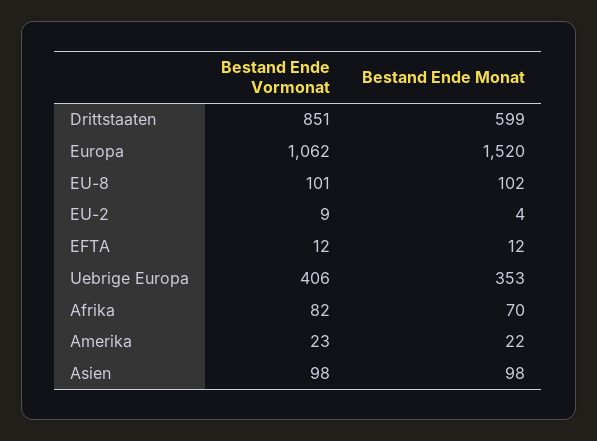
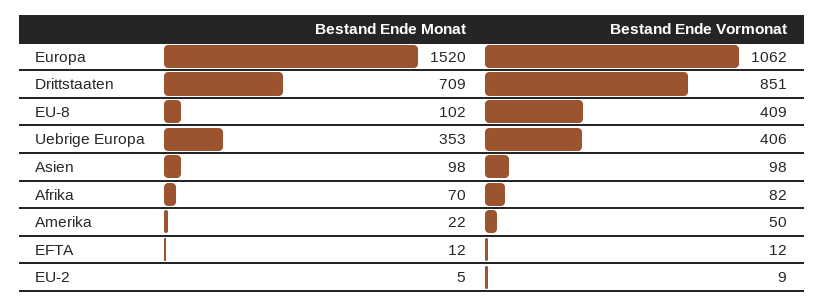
Bestand Ende Monat, Drittstaaten: 599 -> 709
Bestand Ende Vormonat, EU-8: 101 -> 409
Bestand Ende Monat, EU-2: 4 -> 5
Bestand Ende Vormonat, Amerika: 23 -> 50

